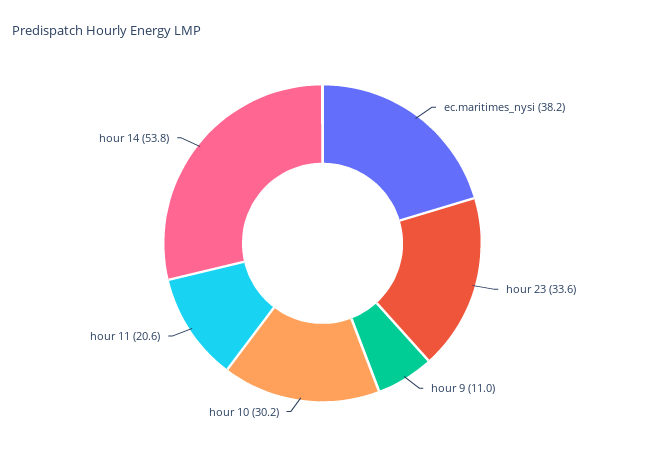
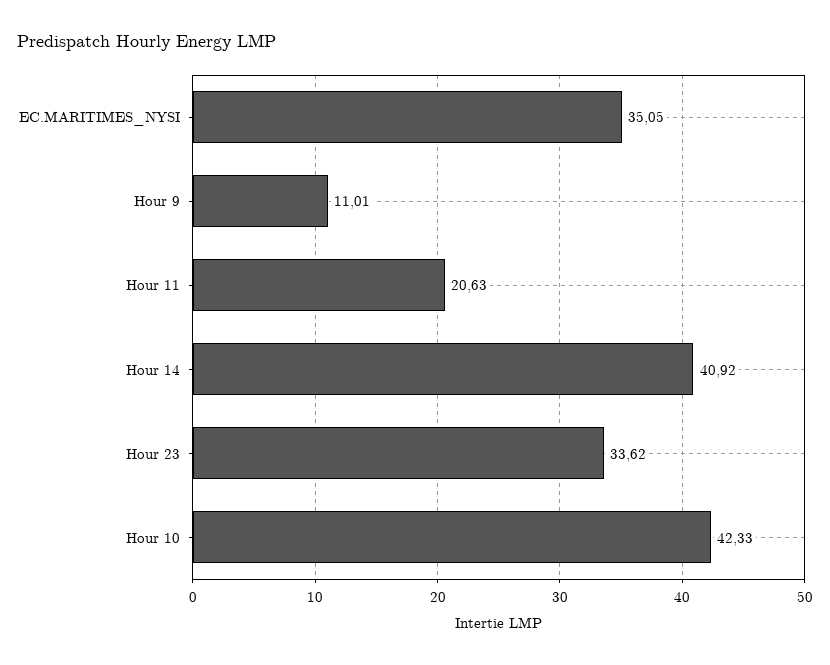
ec.maritimes_nysi: 38.2 -> 35.05
hour 10: 30.2 -> 42.33
hour 14: 53.8 -> 40.92

